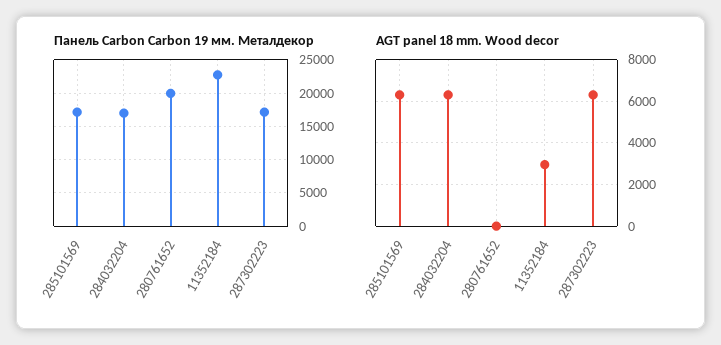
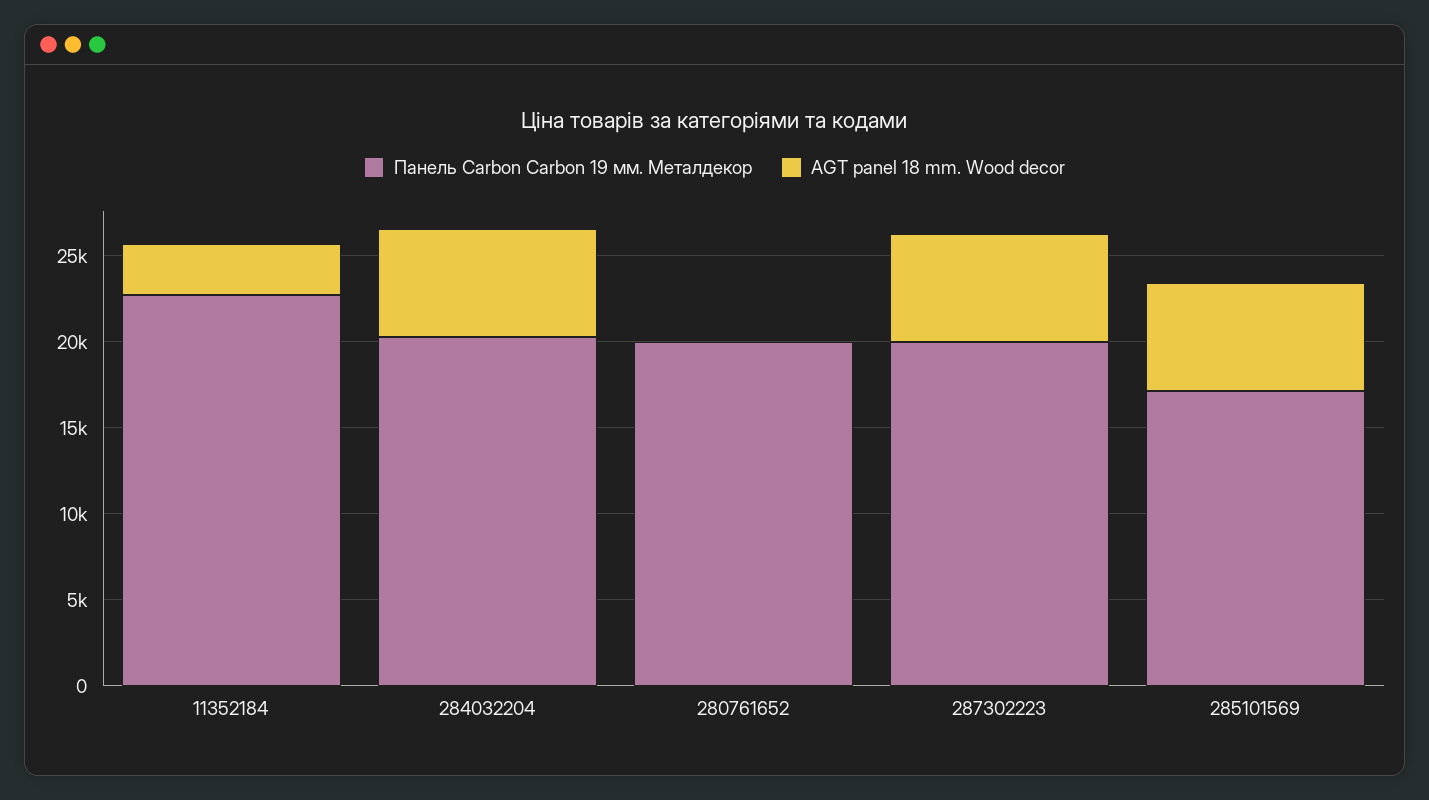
Панель Carbon Carbon 19 мм. Металдекор, 284032204: 17000 -> 20000
Панель Carbon Carbon 19 мм. Металдекор, 287302223: 17000 -> 20000

